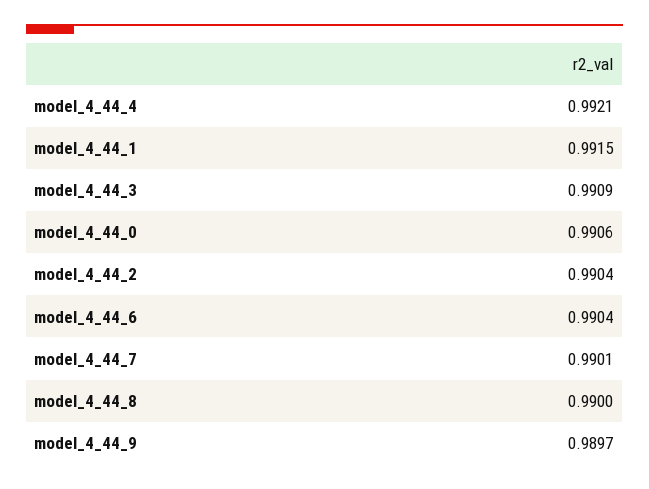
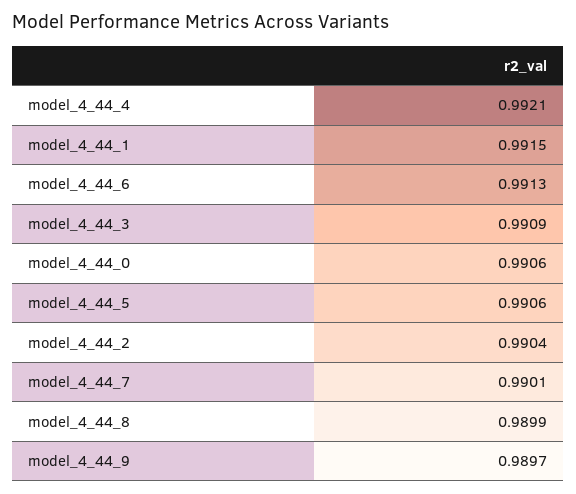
model_4_44_6: 0.9904 -> 0.9913
model_4_44_8: 0.99 -> 0.9899
model_4_44_5: none -> 0.9906

